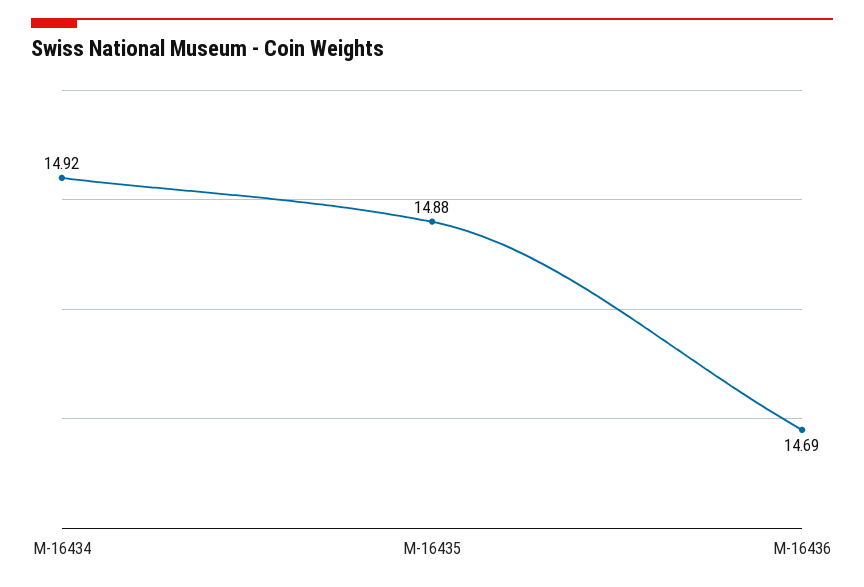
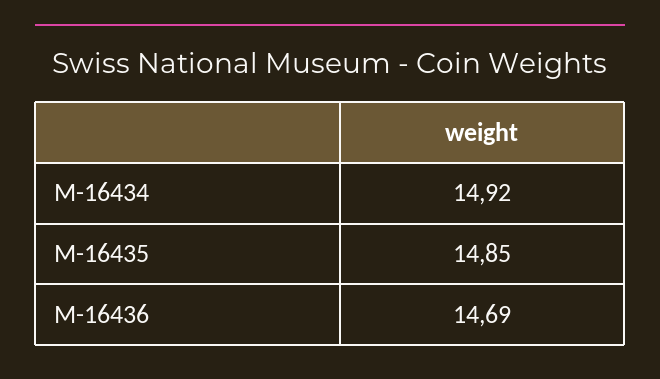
M-16435: 14.88 -> 14.85

